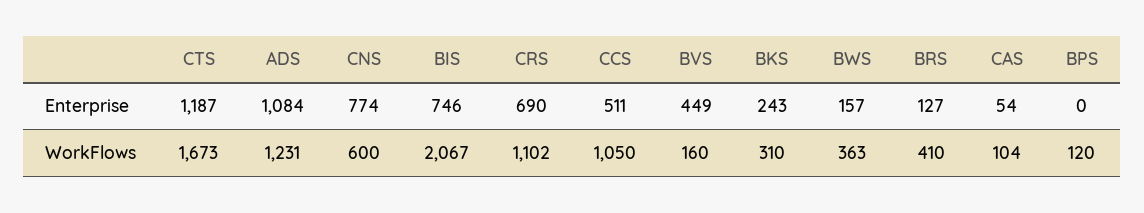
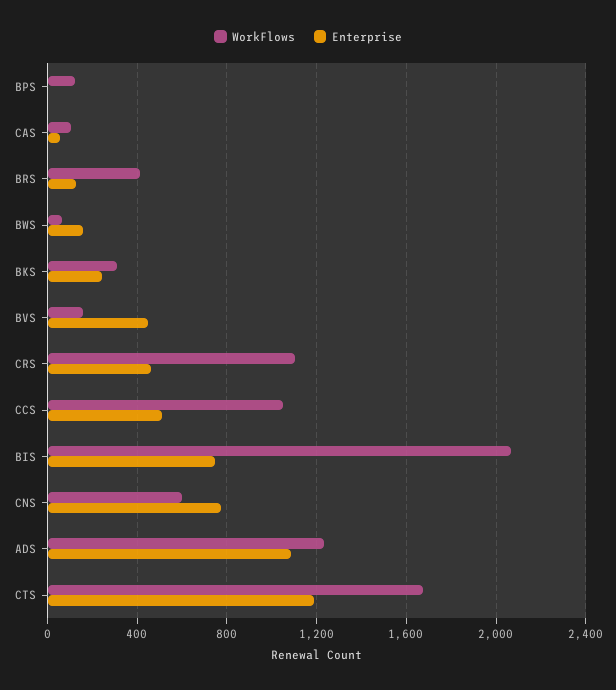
Enterprise, CRS: 690 -> 450
WorkFlows, BWS: 363 -> 50

